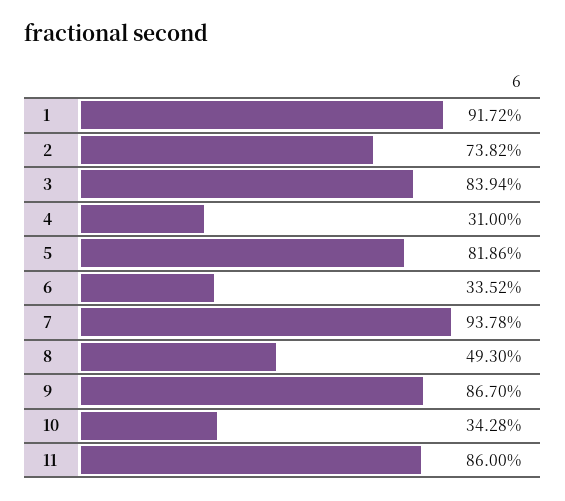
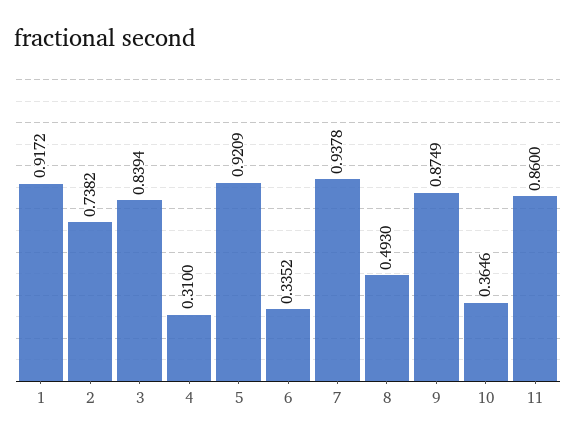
5: 0.8186 -> 0.9209
9: 0.867 -> 0.8749
10: 0.3428 -> 0.3646

